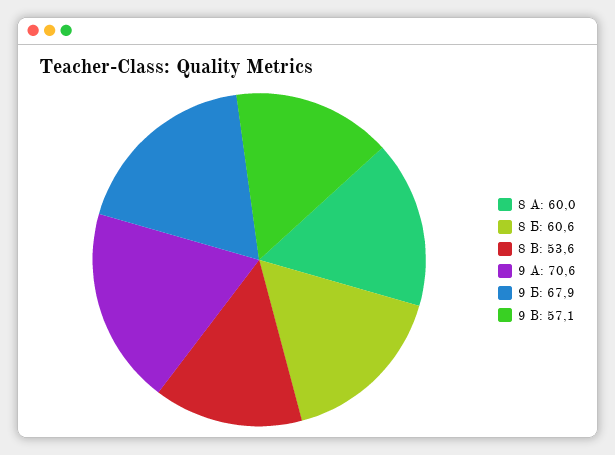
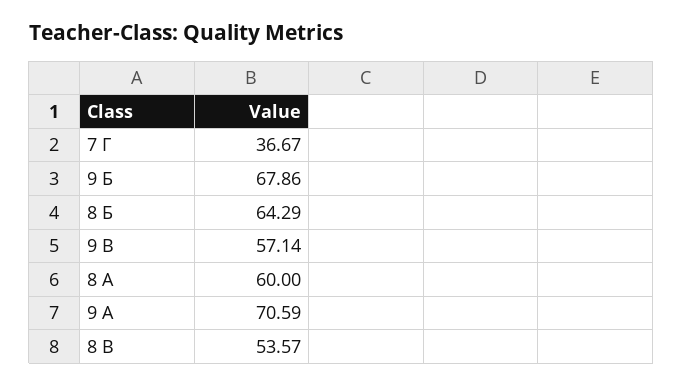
8 Б: 60.6 -> 64.29
7 Г: none -> 36.67

